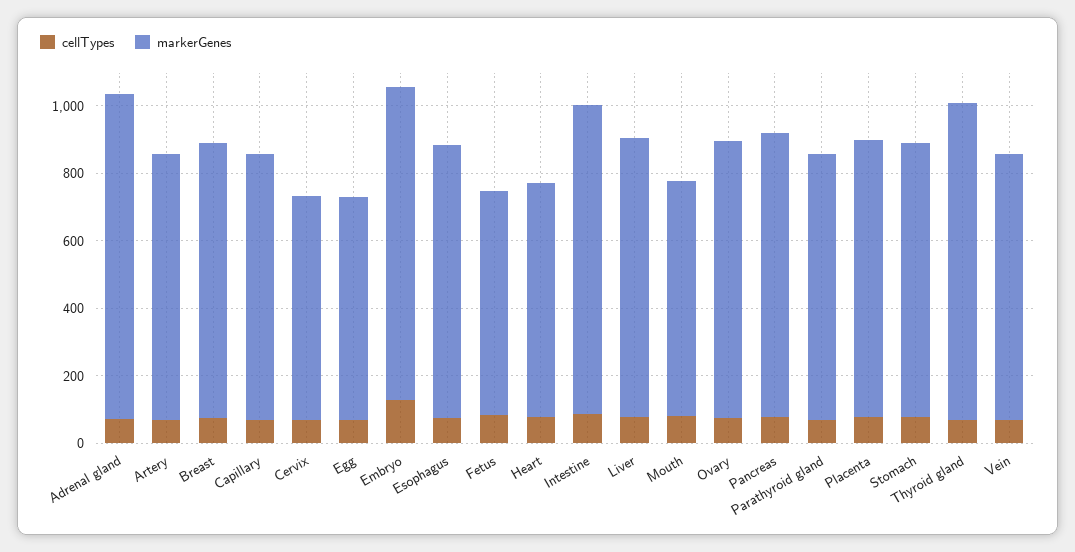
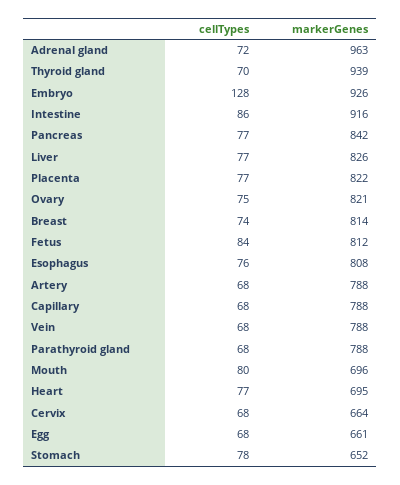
markerGenes, Fetus: 650 -> 812
markerGenes, Stomach: 800 -> 652

